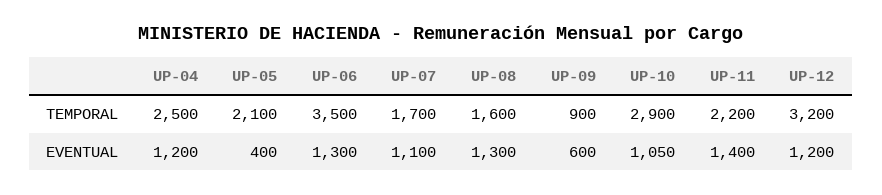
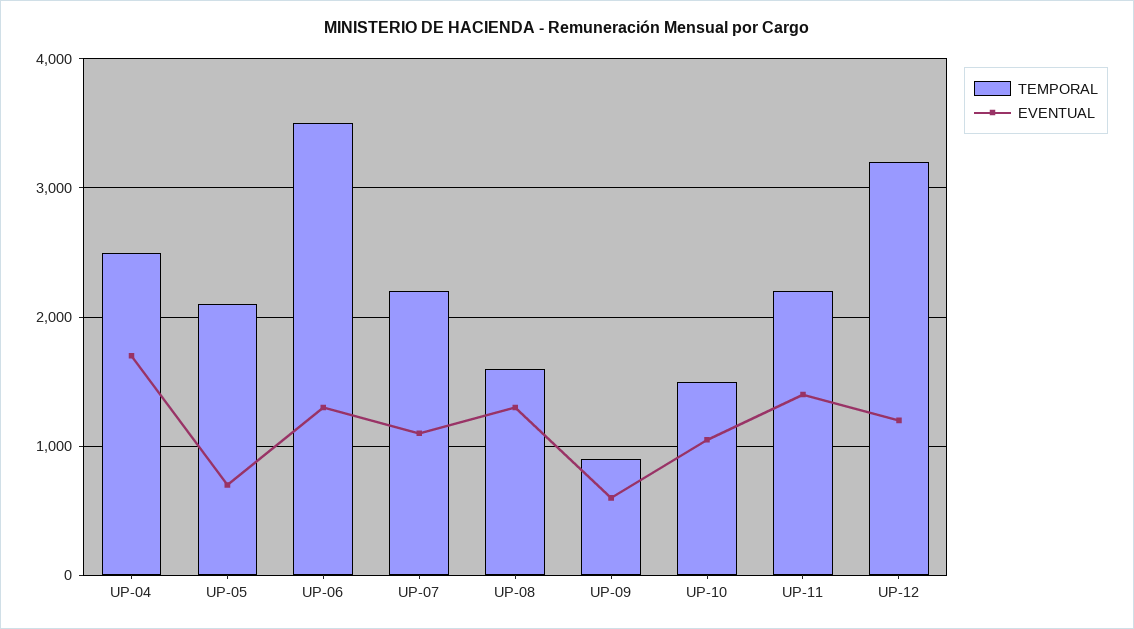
TEMPORAL, UP-07: 1700 -> 2200
TEMPORAL, UP-10: 2900 -> 1500
EVENTUAL, UP-04: 1200 -> 1700
EVENTUAL, UP-05: 400 -> 700

